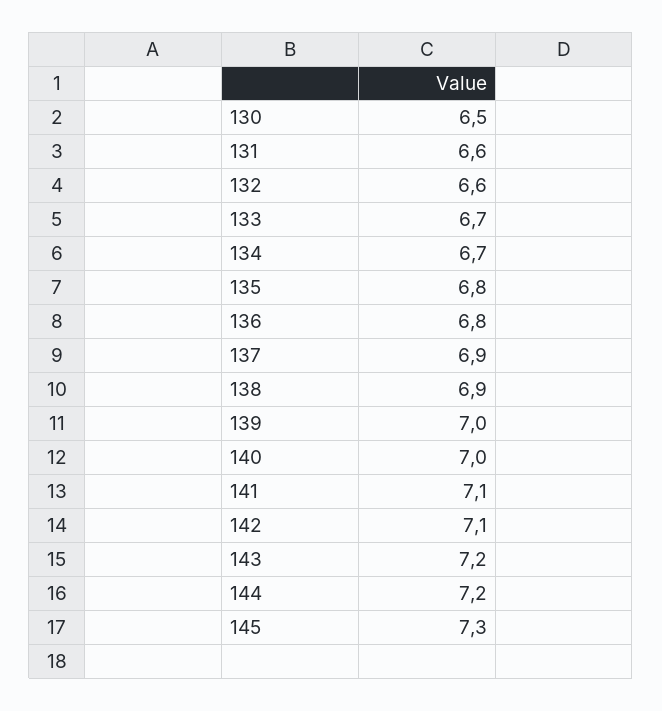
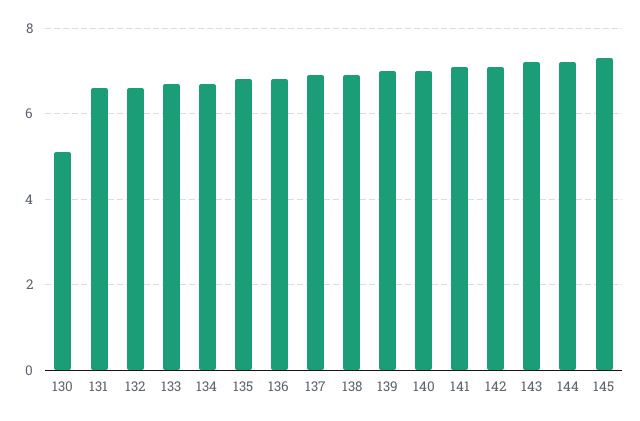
130: 6.5 -> 5

